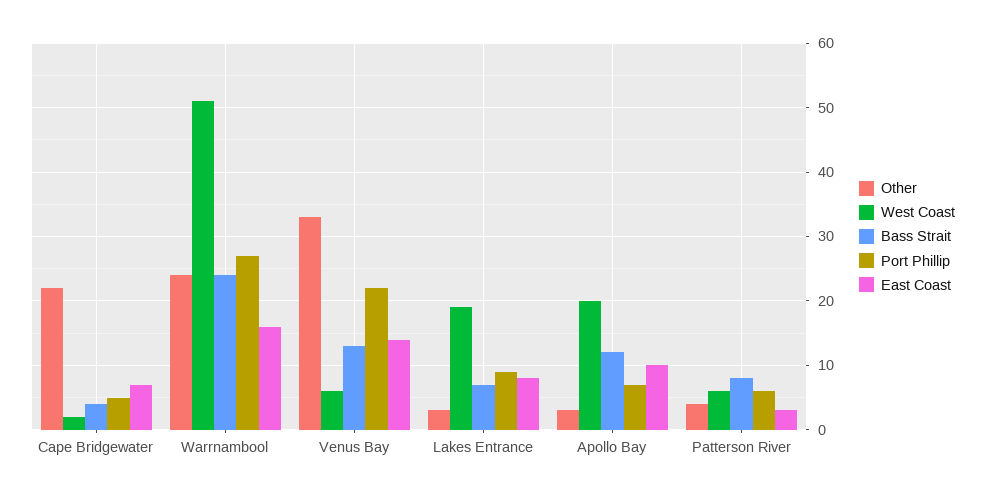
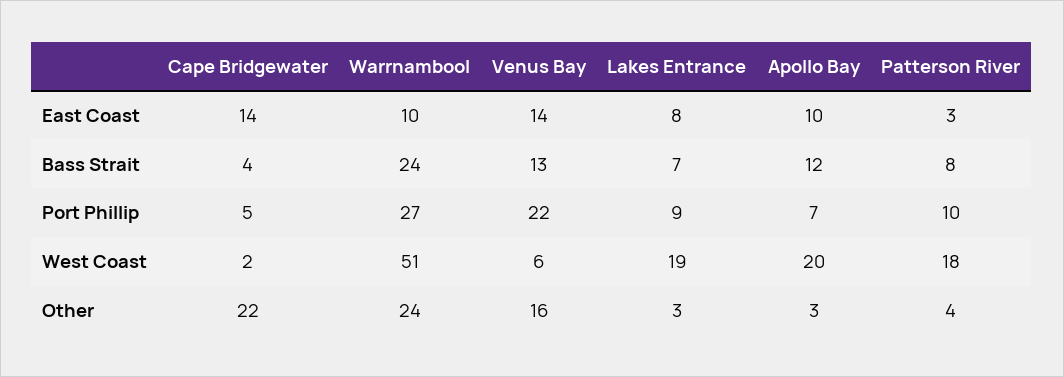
East Coast, Cape Bridgewater: 7 -> 14
East Coast, Warrnambool: 16 -> 10
Other, Venus Bay: 33 -> 16
West Coast, Patterson River: 6 -> 18
Port Phillip, Patterson River: 6 -> 10

